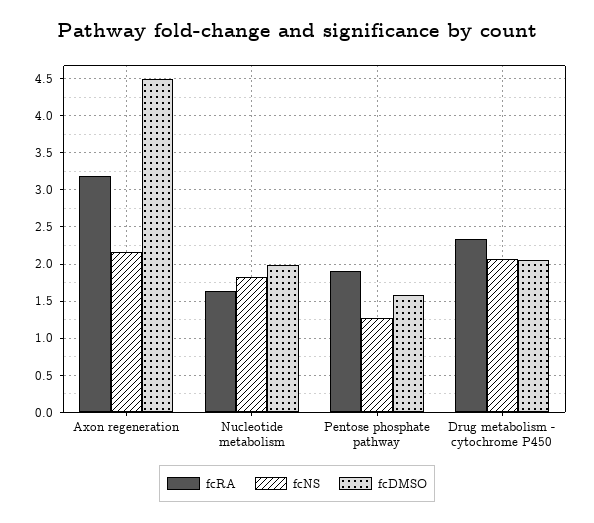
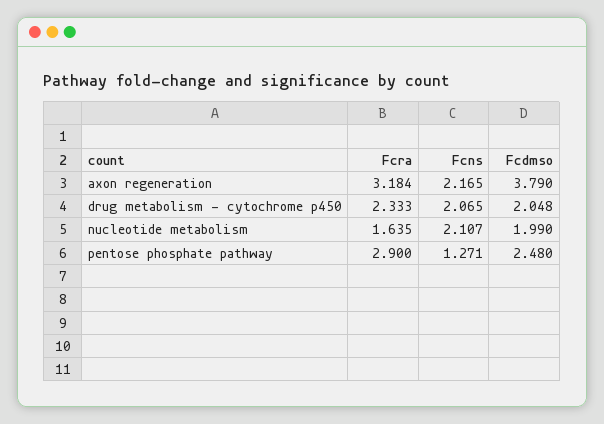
fcDMSO, Axon regeneration: 4.5 -> 3.79
fcNS, Nucleotide metabolism: 1.8 -> 2.107
fcRA, Pentose phosphate pathway: 1.9 -> 2.9
fcDMSO, Pentose phosphate pathway: 1.6 -> 2.48

